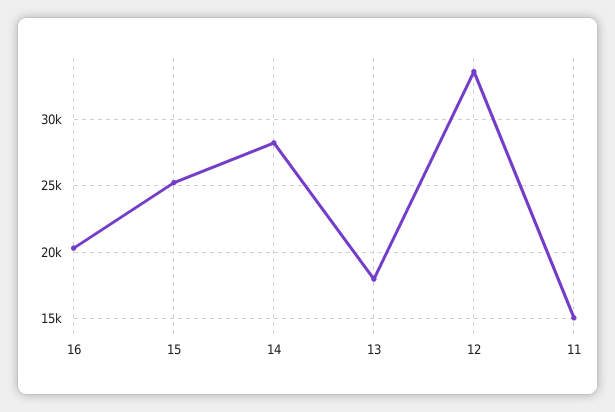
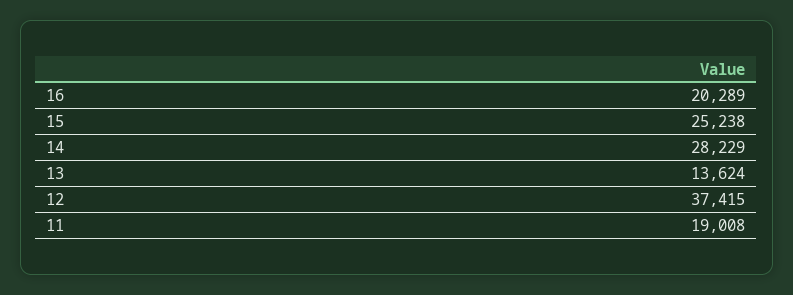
13: 18000 -> 13624
12: 33500 -> 37415
11: 15000 -> 19008

